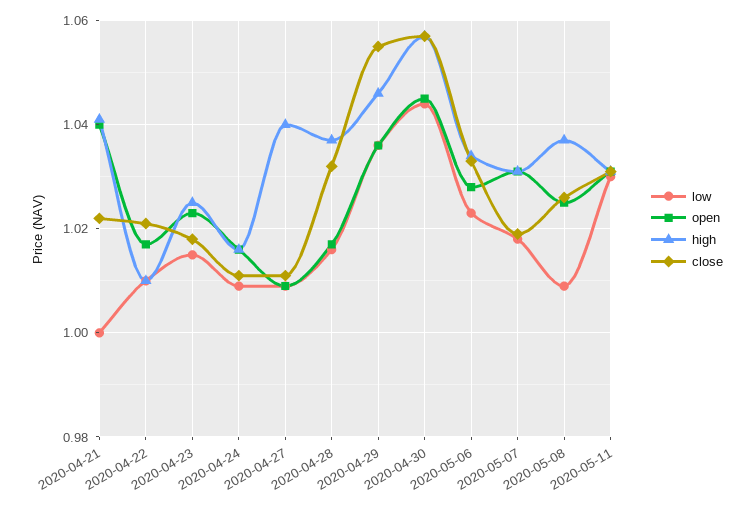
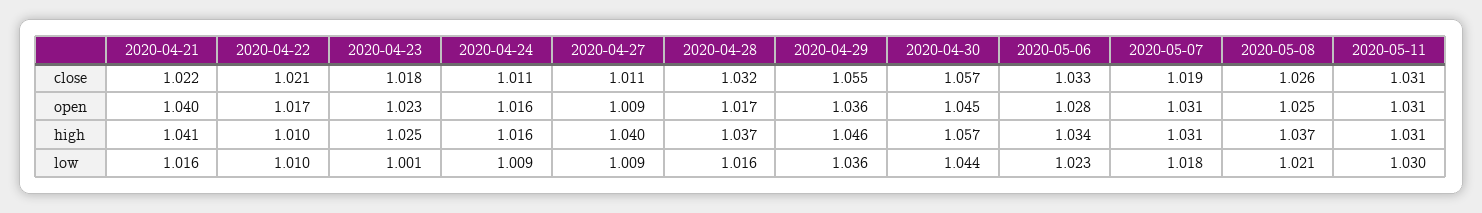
low, 2020-04-21: 1 -> 1.016
low, 2020-04-23: 1.015 -> 1.001
low, 2020-05-08: 1.01 -> 1.021

